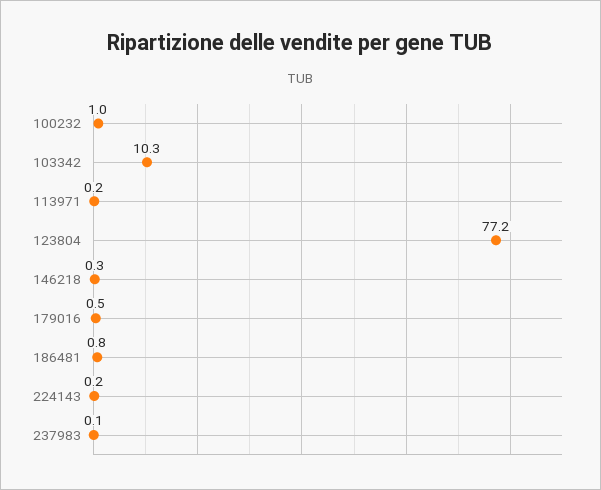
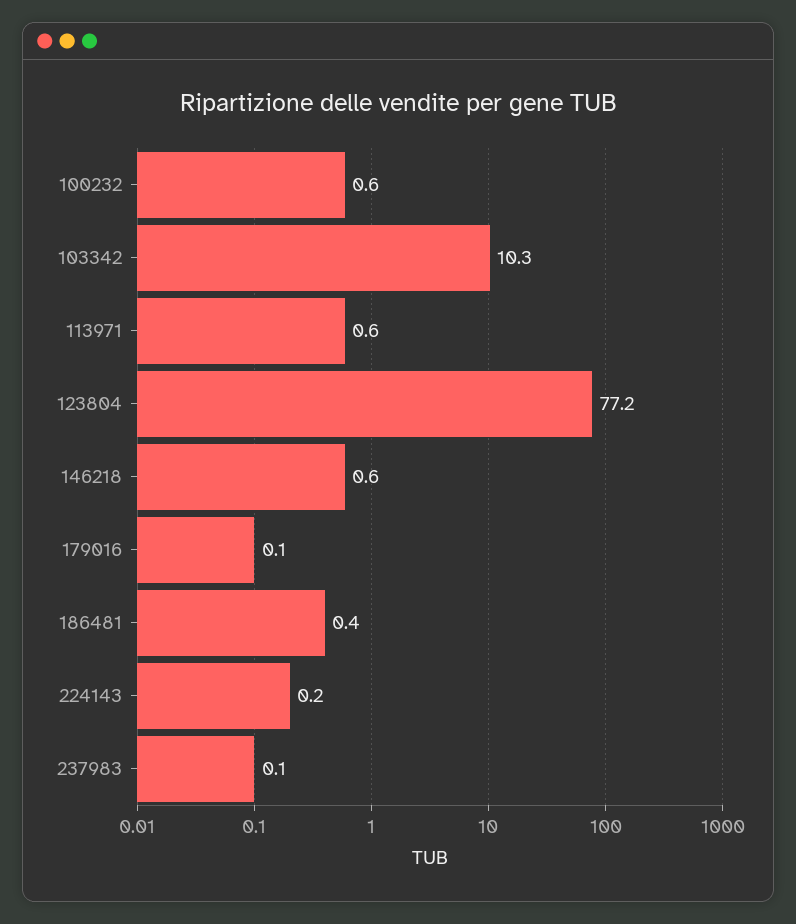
100232: 1 -> 0.6
113971: 0.2 -> 0.6
146218: 0.3 -> 0.6
179016: 0.5 -> 0.1
186481: 0.8 -> 0.4

